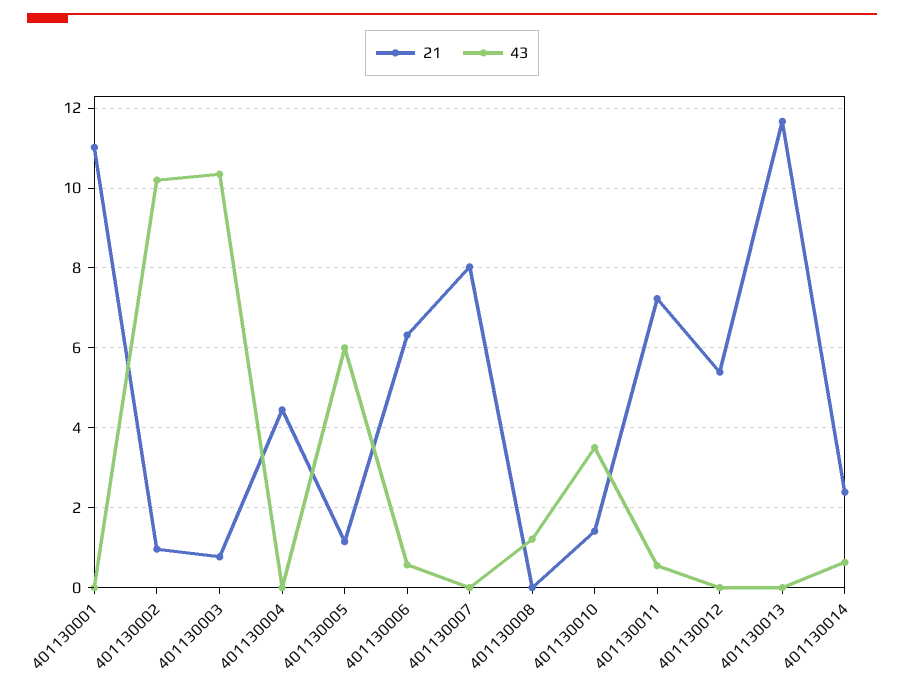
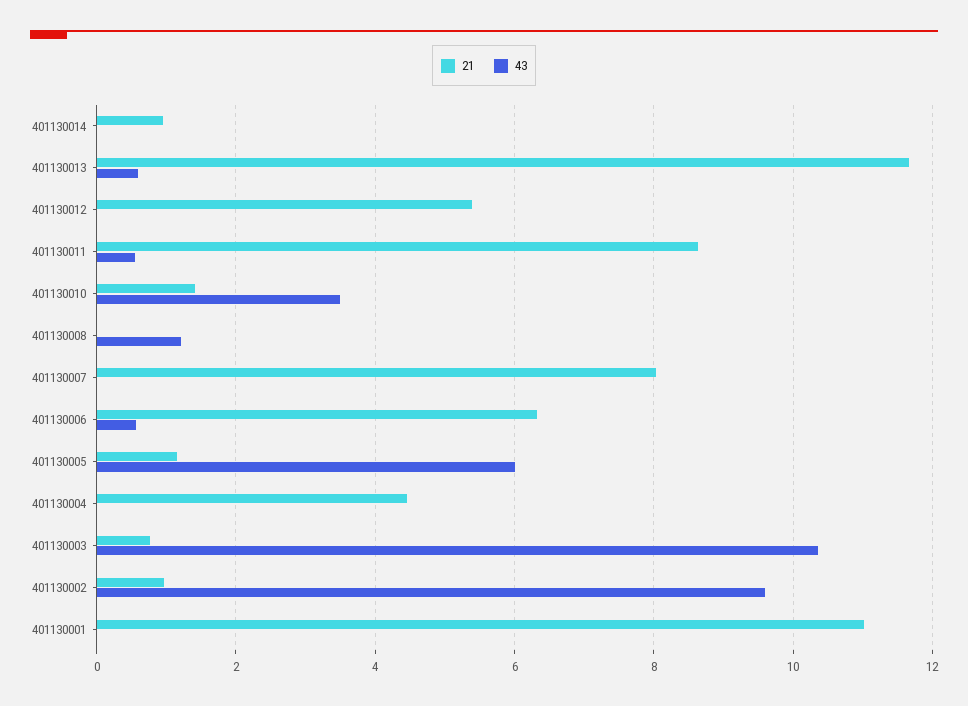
43, 401130002: 10.2 -> 9.6
21, 401130011: 7.2 -> 8.6
43, 401130013: 0 -> 0.6
21, 401130014: 2.4 -> 1
43, 401130014: 0.6 -> 0

